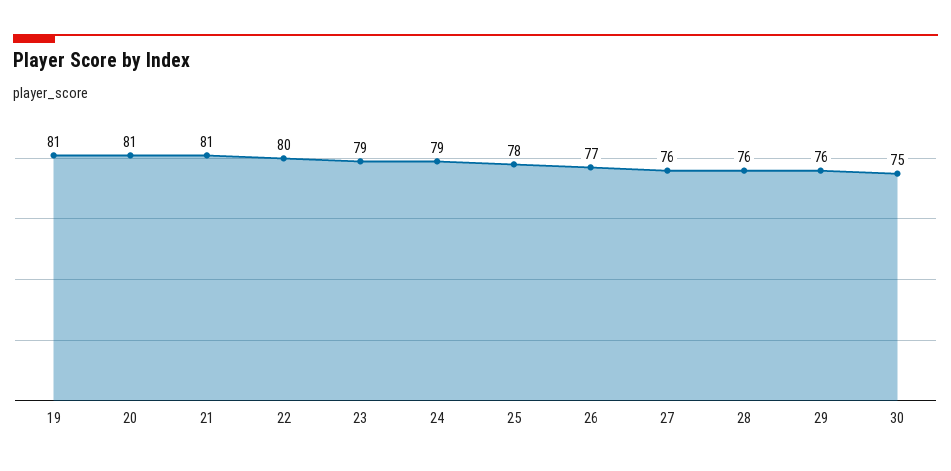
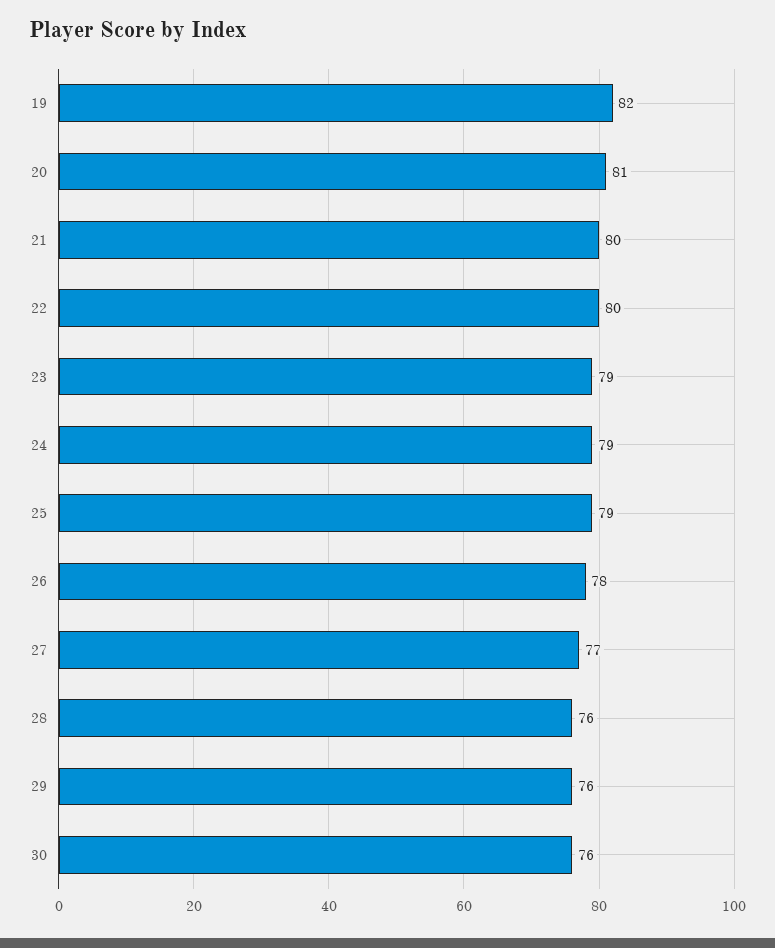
19: 81 -> 82
21: 81 -> 80
25: 78 -> 79
26: 77 -> 78
27: 76 -> 77
30: 75 -> 76

